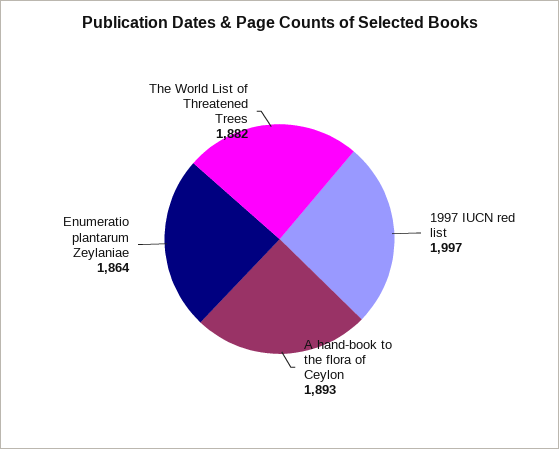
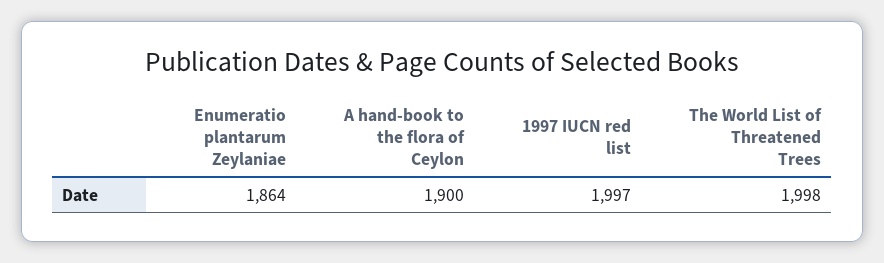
A hand-book to the flora of Ceylon: 1893 -> 1900
The World List of Threatened Trees: 1882 -> 1998

